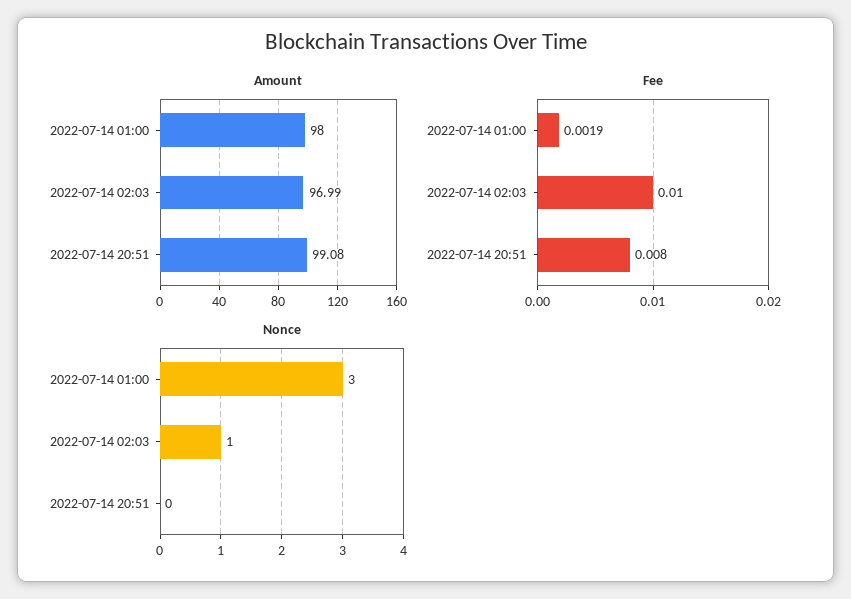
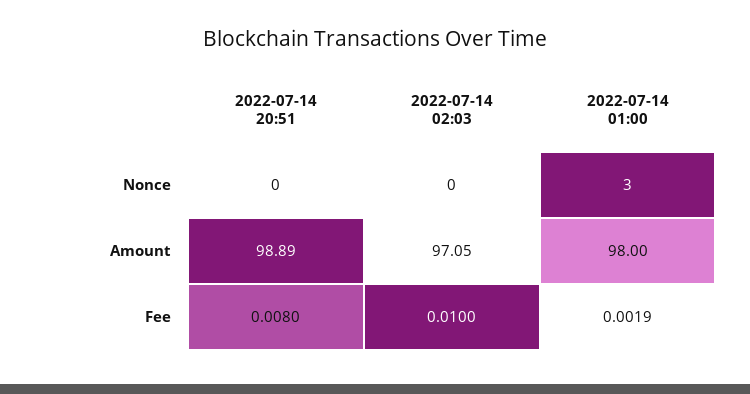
Amount, 2022-07-14 02:03: 96.99 -> 97.05
Amount, 2022-07-14 20:51: 99.08 -> 98.89
Nonce, 2022-07-14 02:03: 1 -> 0

